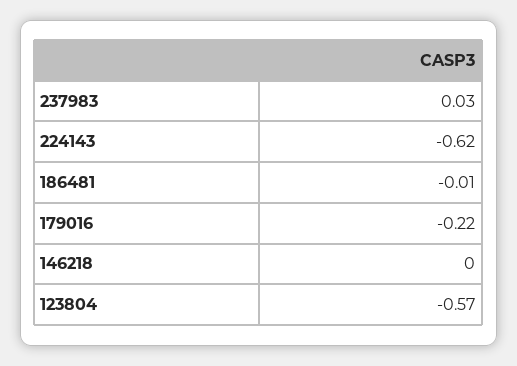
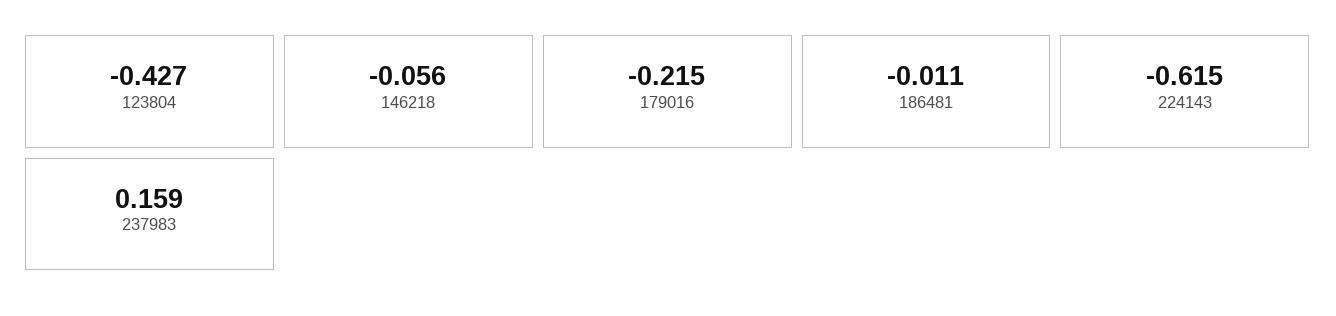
237983: 0.03 -> 0.159
146218: 0 -> -0.056
123804: -0.57 -> -0.427

